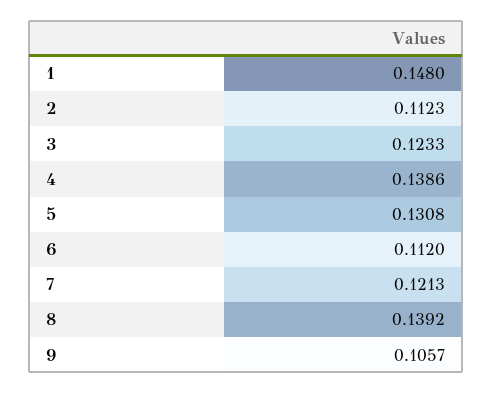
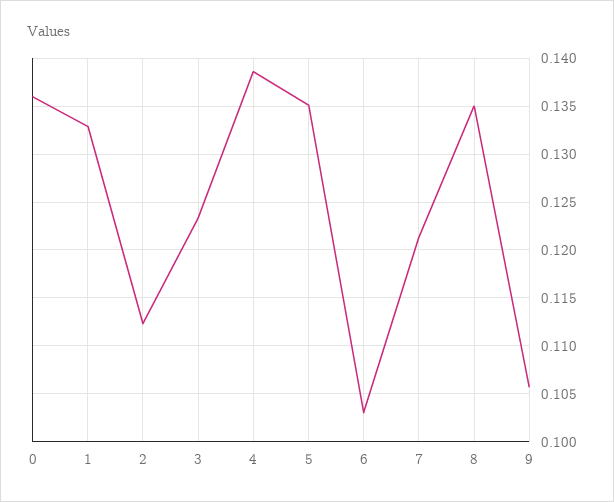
1: 0.148 -> 0.133
5: 0.1308 -> 0.135
6: 0.112 -> 0.103
8: 0.1392 -> 0.135
0: none -> 0.136

